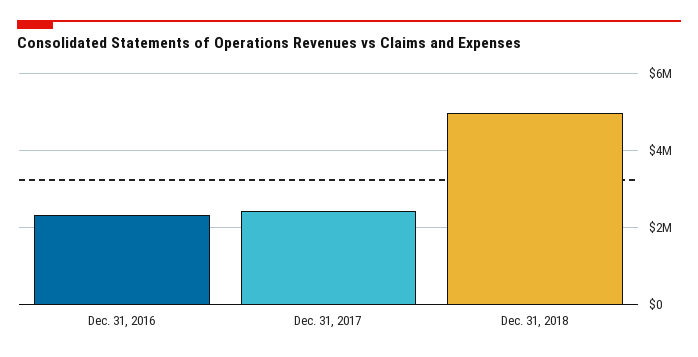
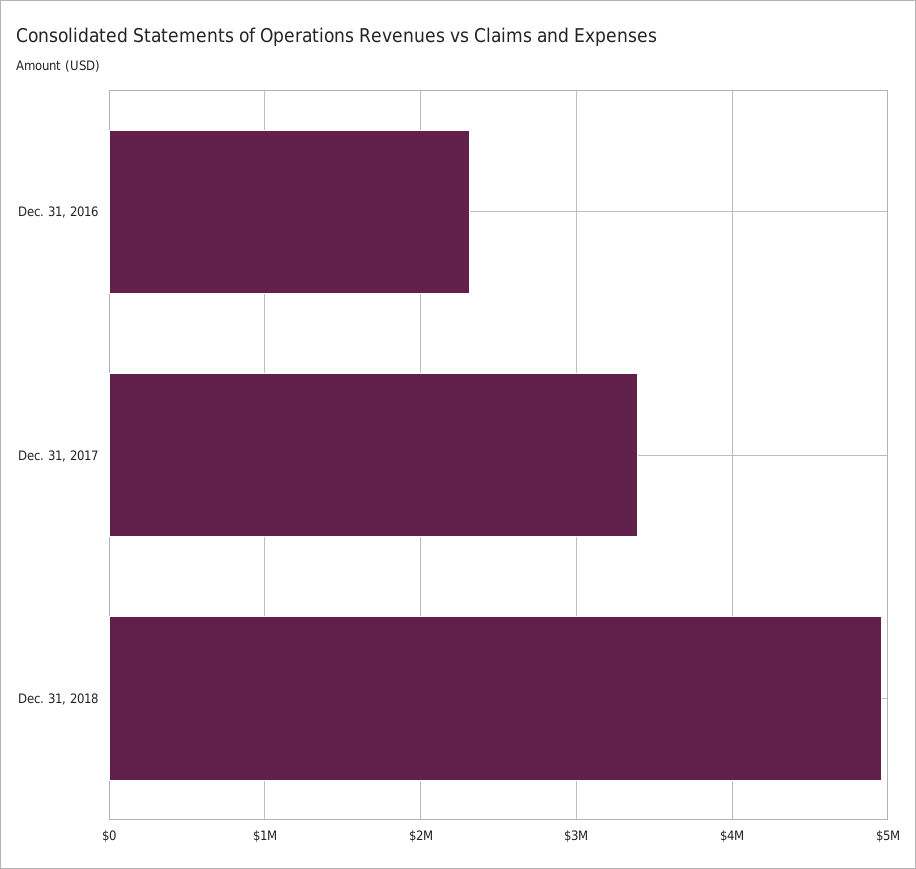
Dec. 31, 2017: 2400000 -> 3400000

